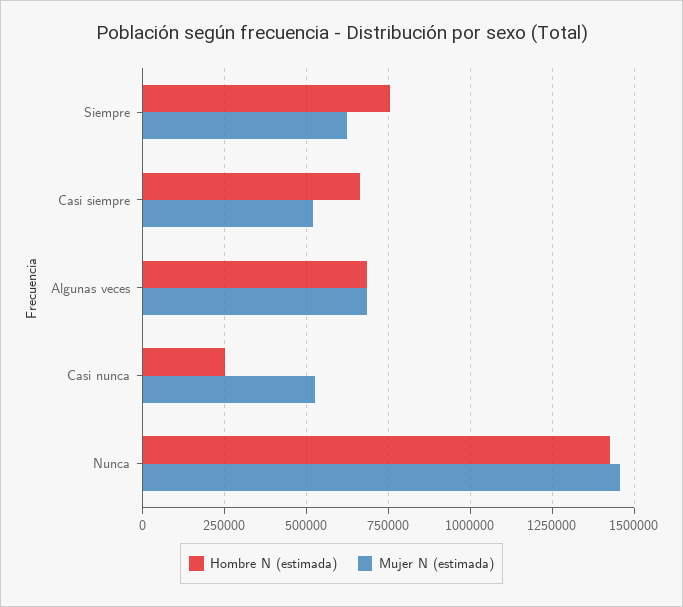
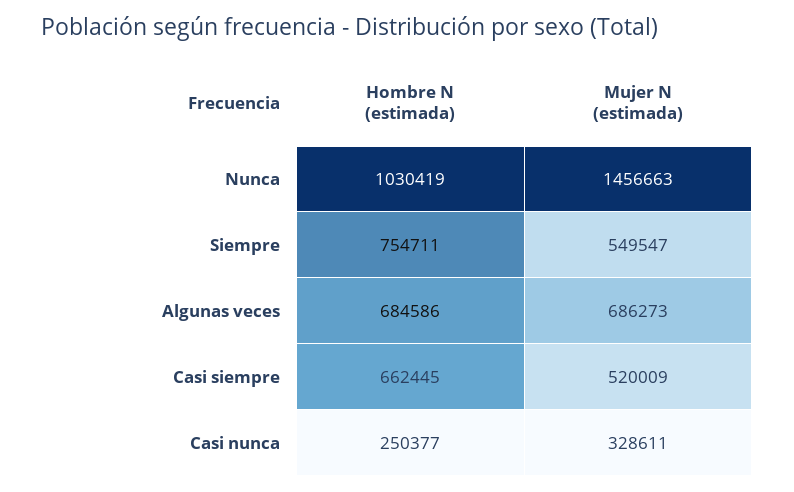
Mujer N (estimada), Siempre: 625000 -> 549547
Mujer N (estimada), Casi nunca: 525000 -> 328611
Hombre N (estimada), Nunca: 1425000 -> 1030419

